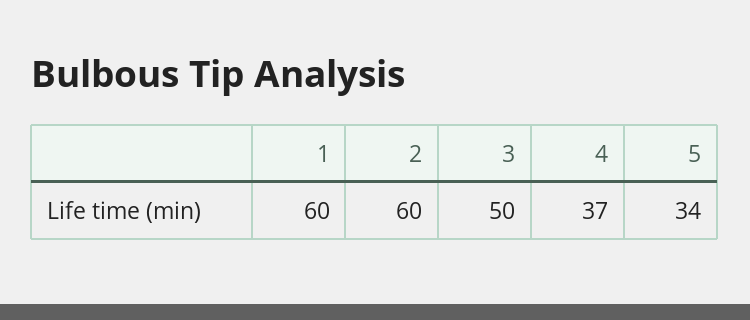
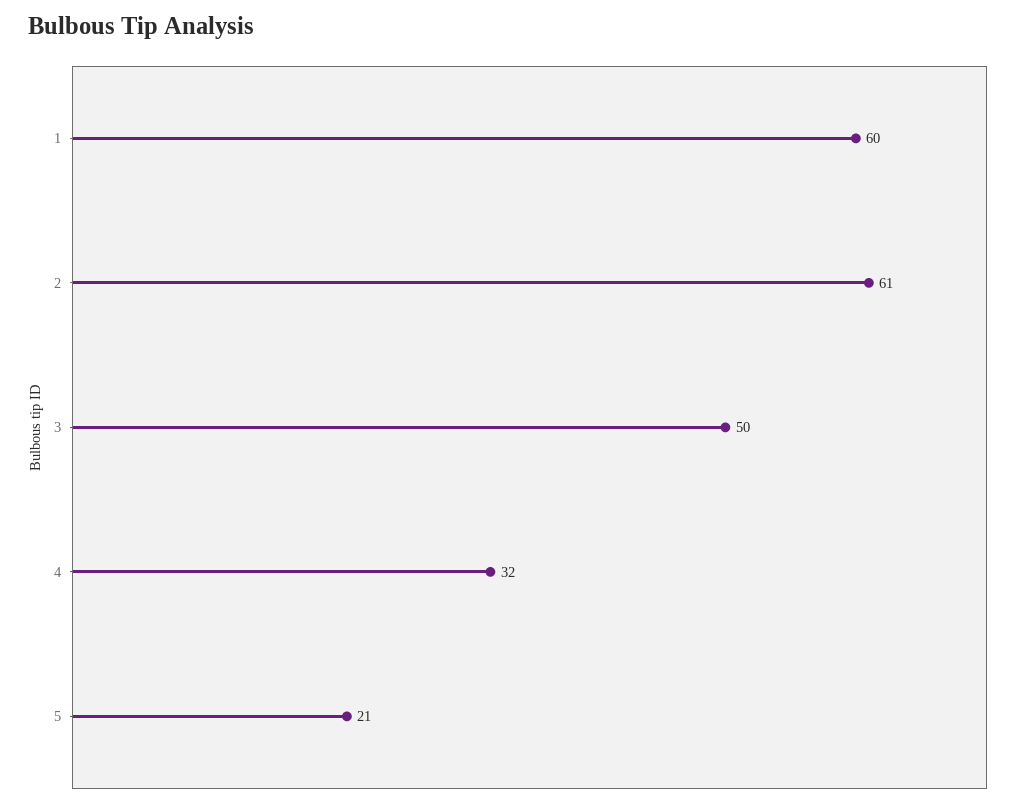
2: 60 -> 61
4: 37 -> 32
5: 34 -> 21

